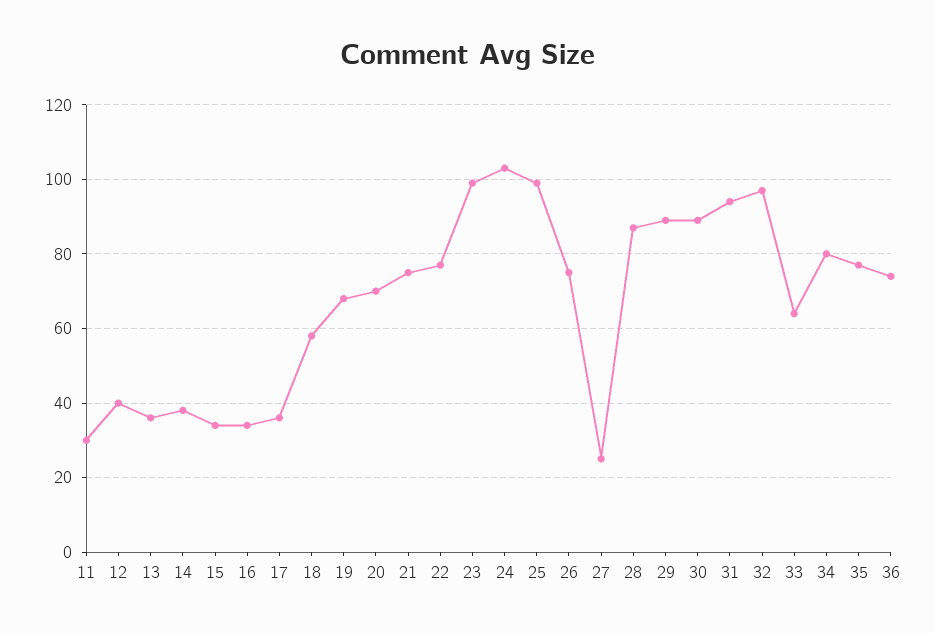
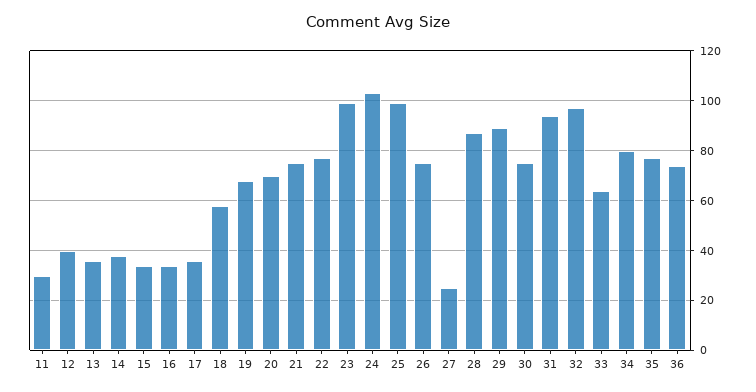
30: 90 -> 75

